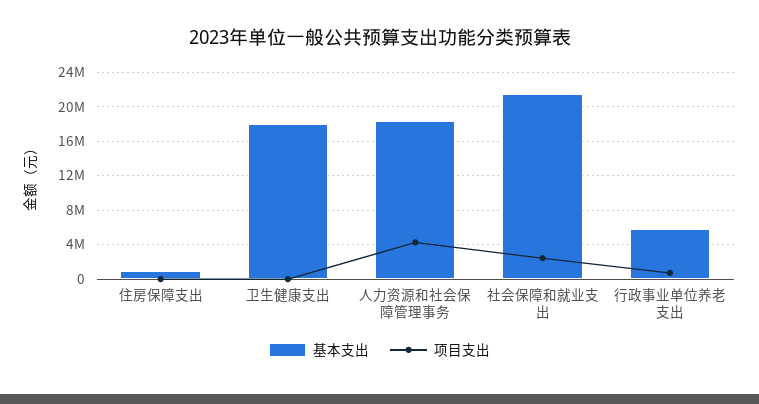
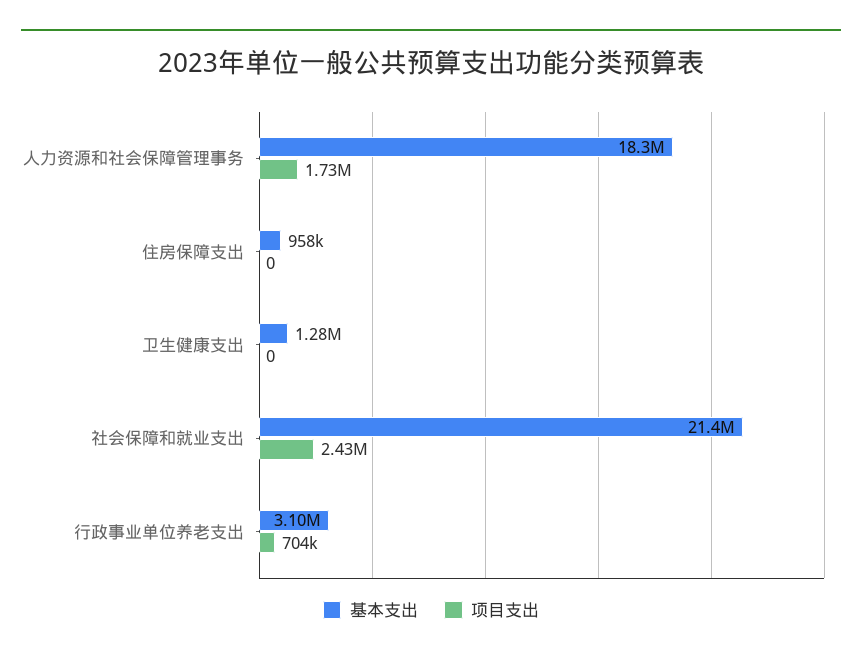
基本支出, 卫生健康支出: 18000000 -> 1280000
项目支出, 人力资源和社会保障管理事务: 4000000 -> 1730000
基本支出, 行政事业单位养老支出: 6000000 -> 3100000

